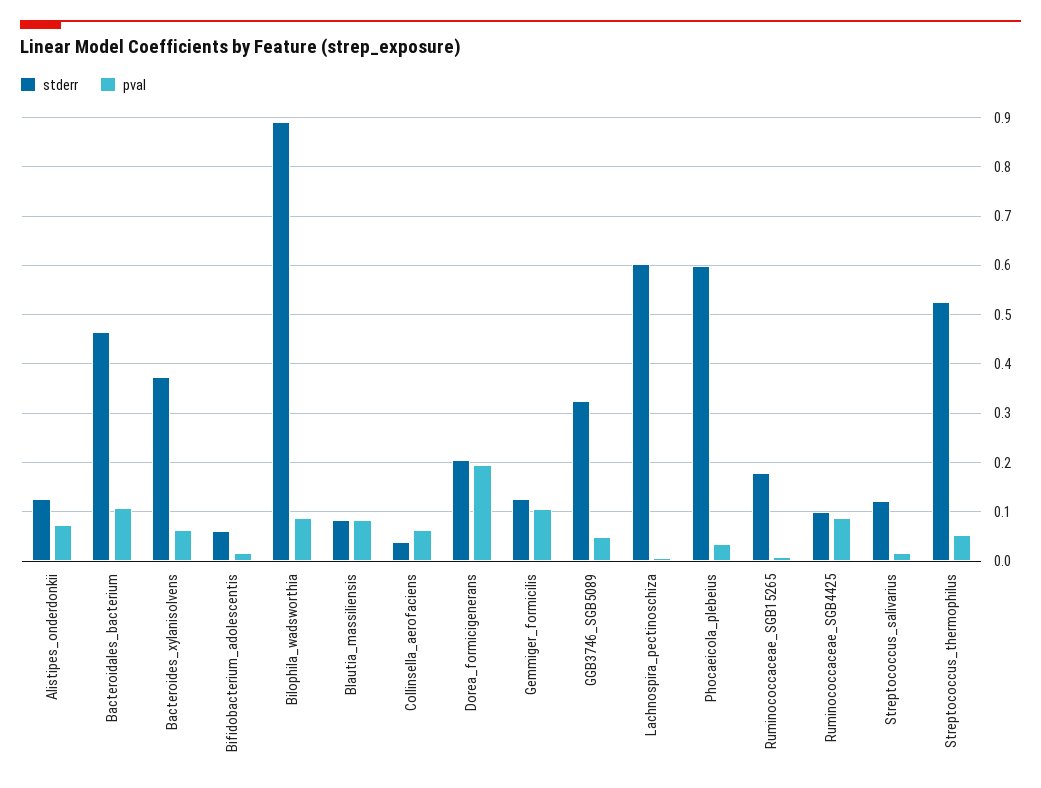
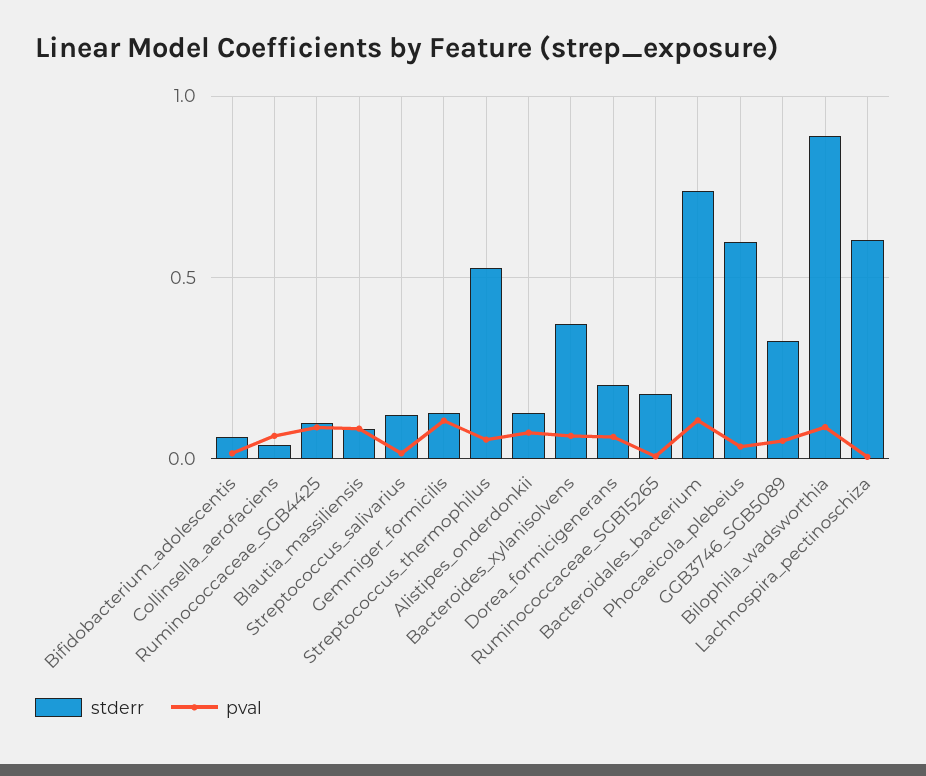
stderr, Bacteroidales_bacterium: 0.46 -> 0.75
pval, Dorea_formicigenerans: 0.2 -> 0.05

